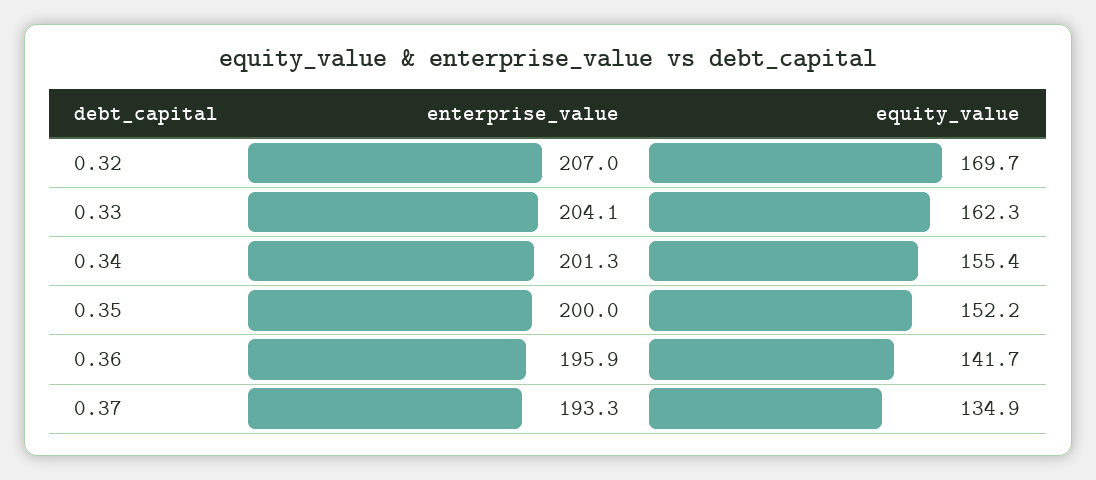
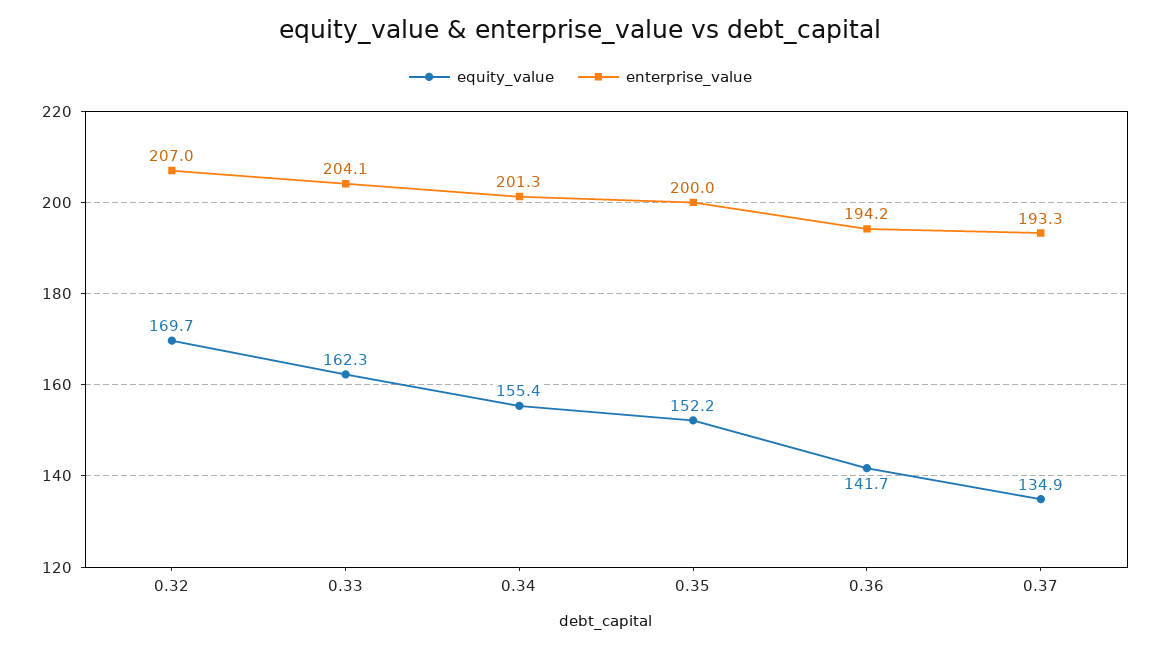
enterprise_value, 0.36: 195.9 -> 194.2

